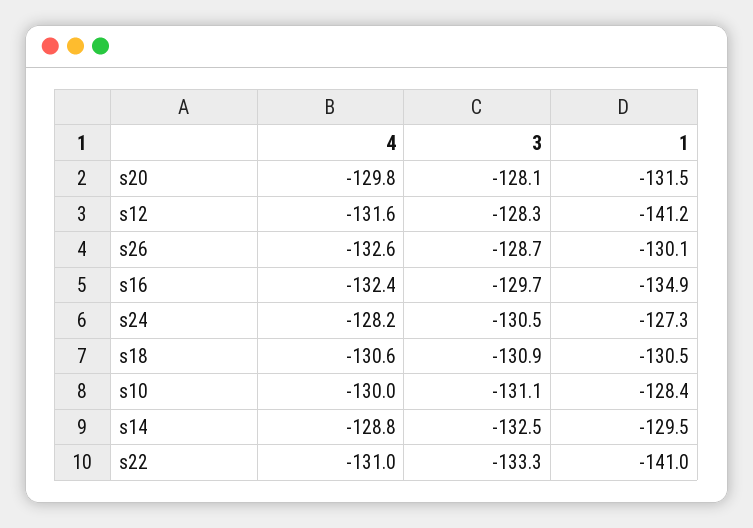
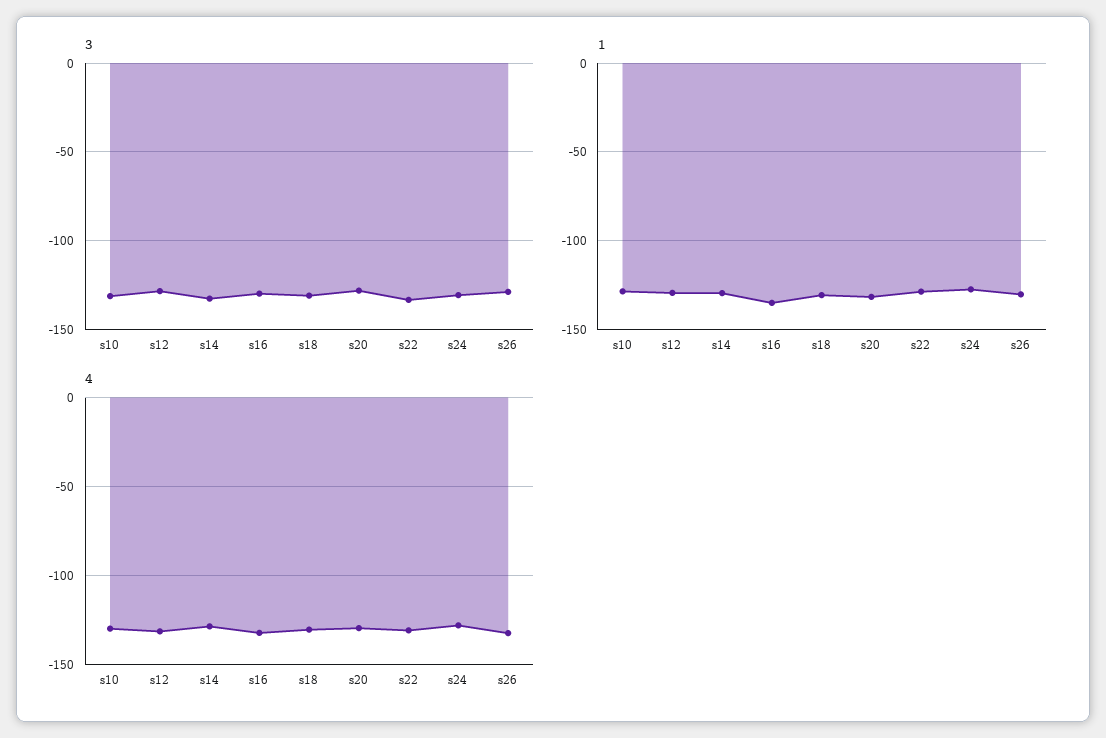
1, s12: -141.2 -> -130
1, s22: -141 -> -130

